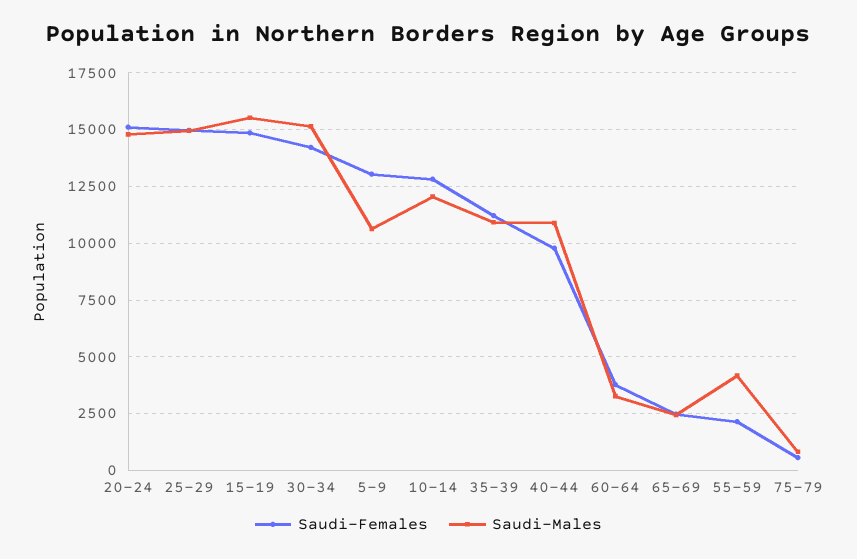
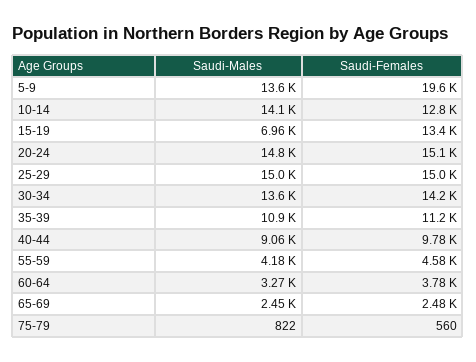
Saudi-Females, 15-19: 15000 -> 13400
Saudi-Males, 15-19: 15500 -> 6960
Saudi-Males, 30-34: 15000 -> 13600
Saudi-Females, 5-9: 13000 -> 19600
Saudi-Males, 5-9: 10500 -> 13600
Saudi-Males, 10-14: 12000 -> 14100
Saudi-Males, 40-44: 11000 -> 9060
Saudi-Females, 55-59: 2000 -> 4580

